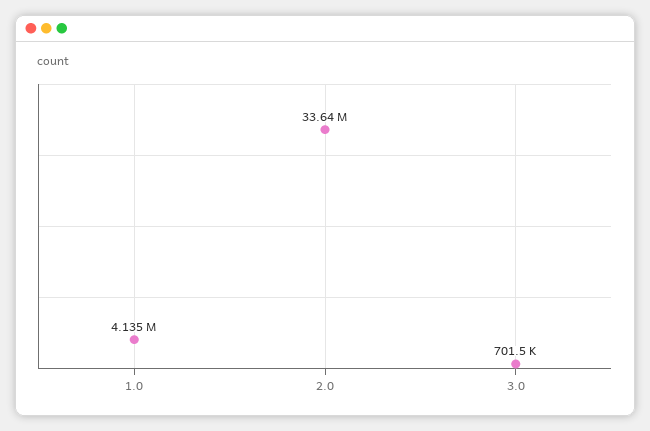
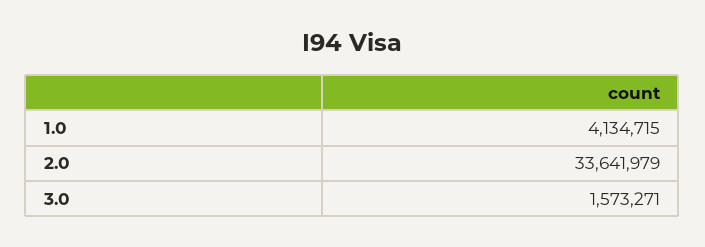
3.0: 701500 -> 1573271

